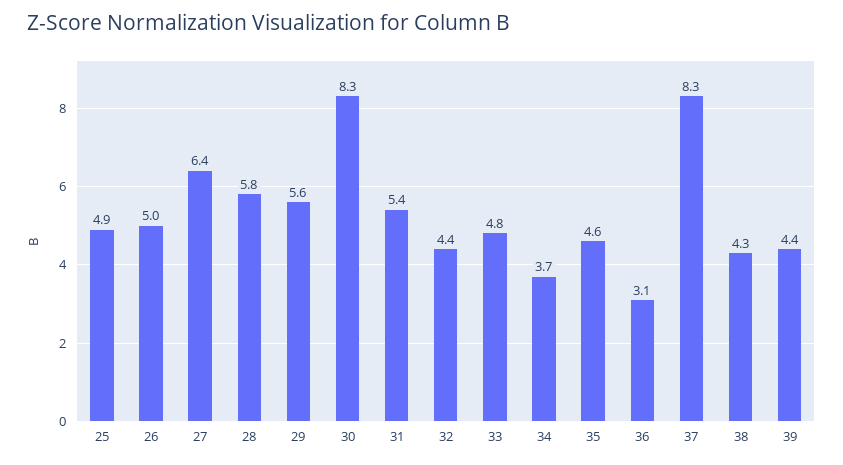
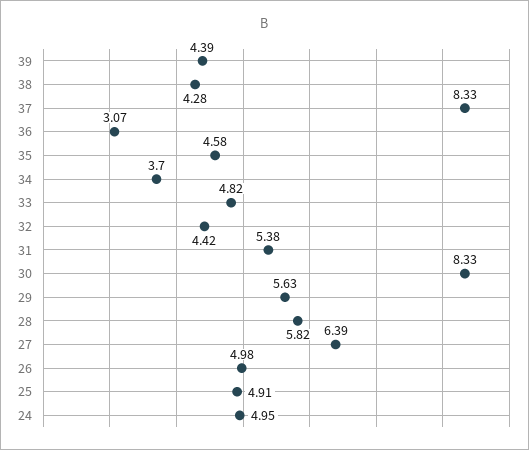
24: none -> 4.95

